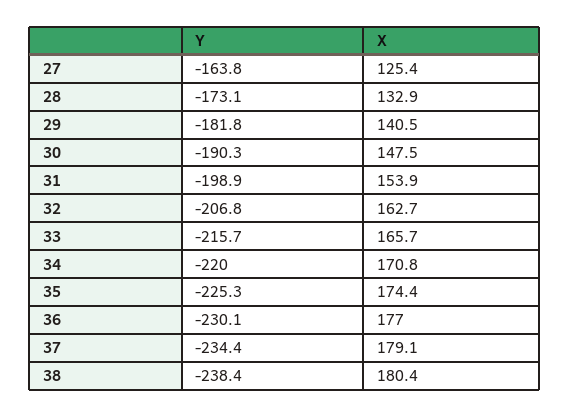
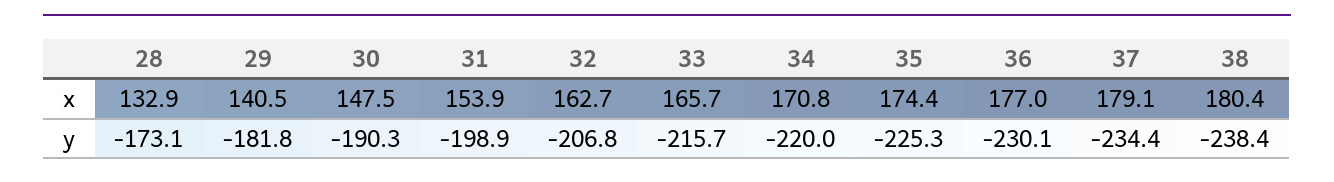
Y, 27: -163.8 -> none
X, 27: 125.4 -> none

